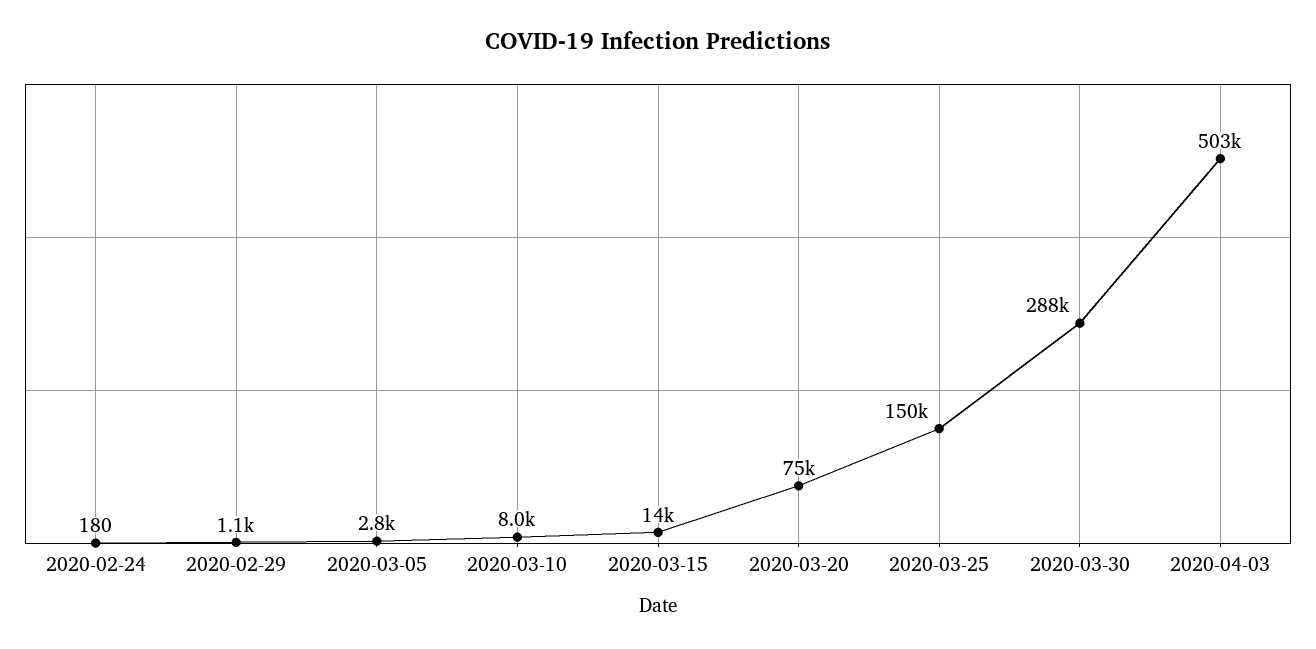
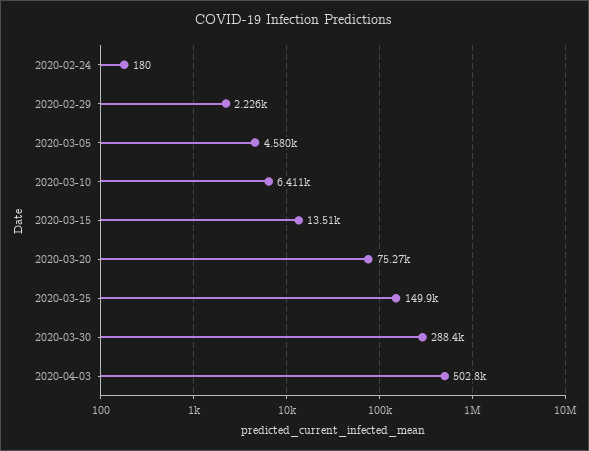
2020-02-29: 1100 -> 2226
2020-03-05: 2800 -> 4580
2020-03-10: 8000 -> 6411

